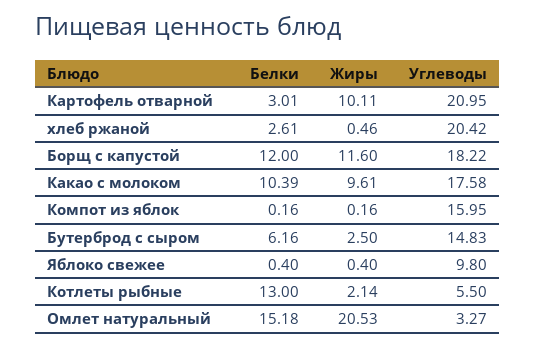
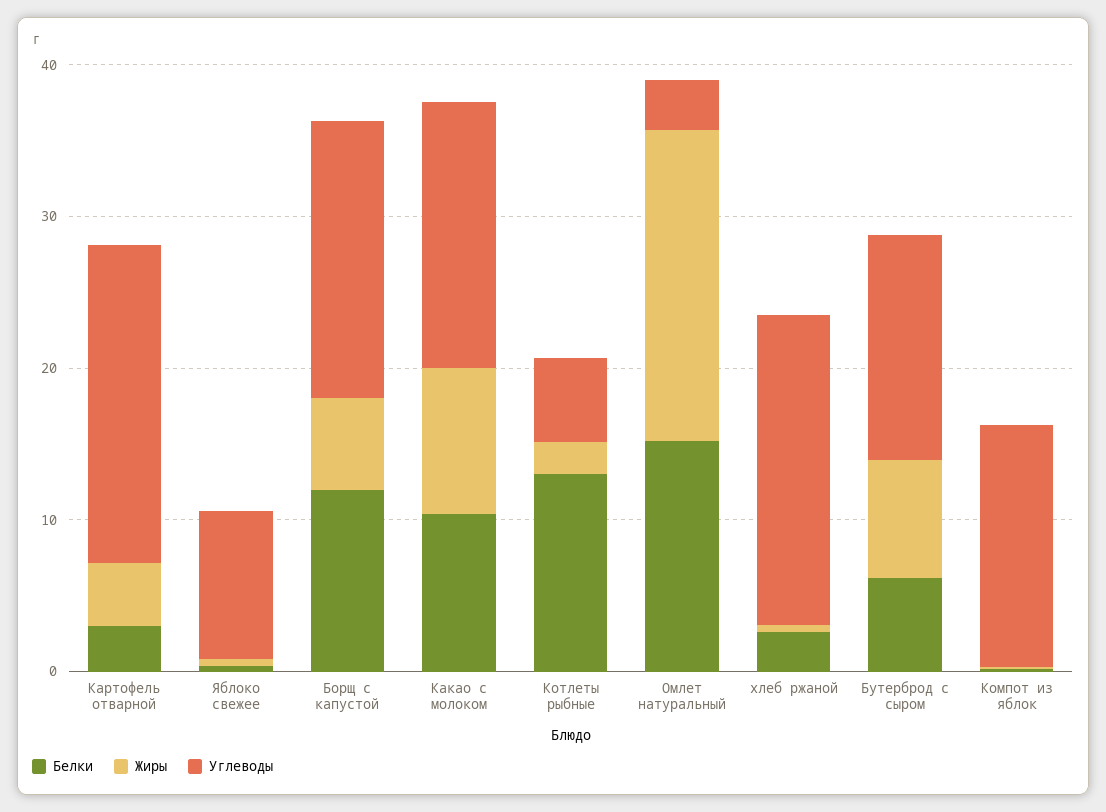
Жиры, Картофель отварной: 10.11 -> 4
Жиры, Борщ с капустой: 11.6 -> 6
Жиры, Бутерброд с сыром: 2.5 -> 8

